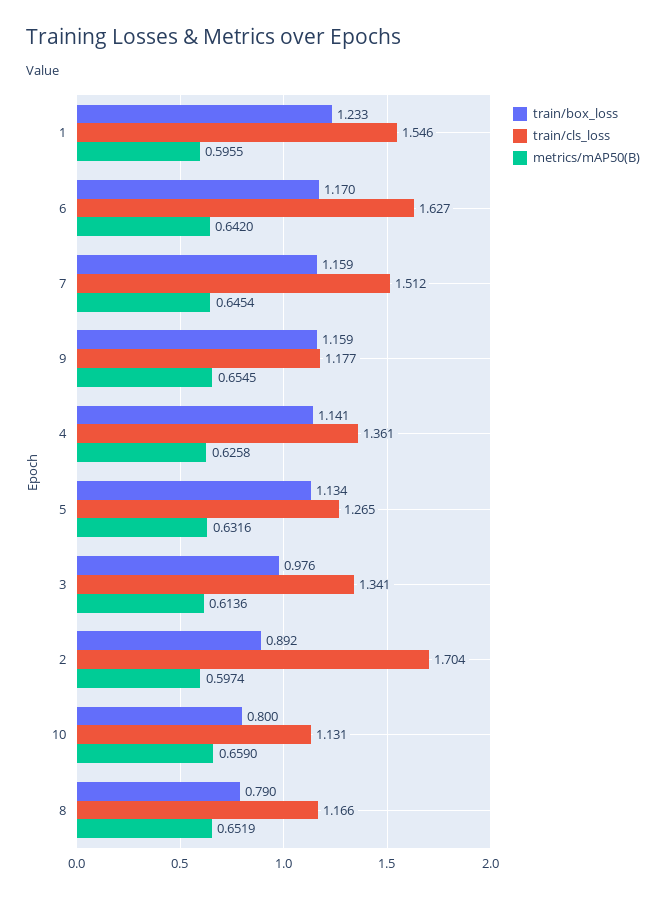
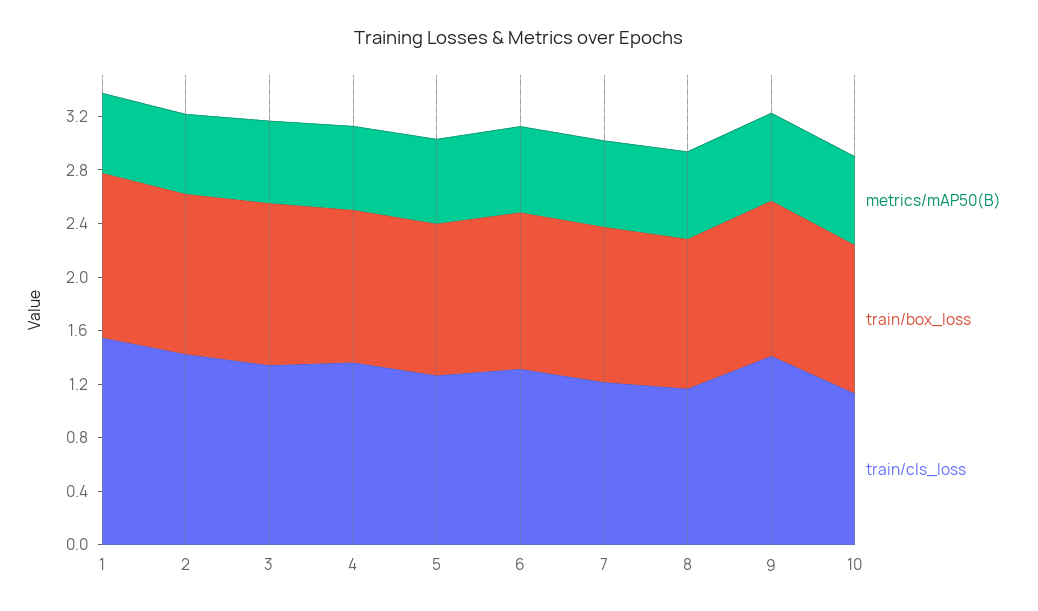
train/cls_loss, 6: 1.627 -> 1.3
train/cls_loss, 7: 1.512 -> 1.2
train/cls_loss, 9: 1.177 -> 1.4
train/box_loss, 3: 0.976 -> 1.2
train/box_loss, 2: 0.892 -> 1.2
train/cls_loss, 2: 1.704 -> 1.4
train/box_loss, 10: 0.8 -> 1.1
train/box_loss, 8: 0.79 -> 1.1

